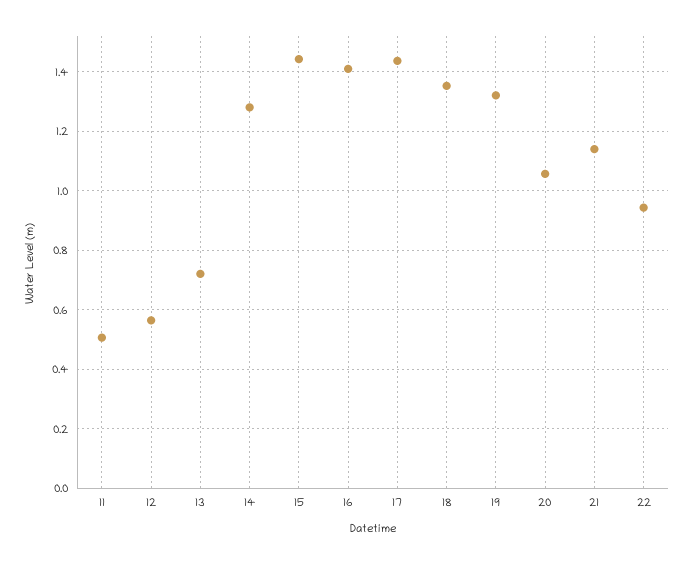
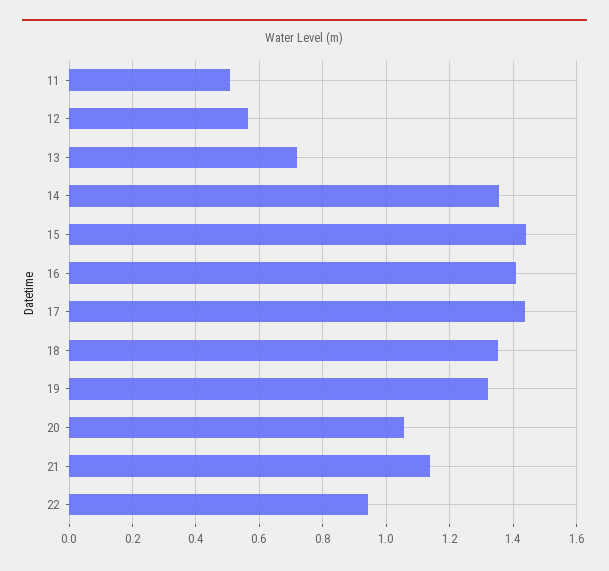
14: 1.275 -> 1.36

